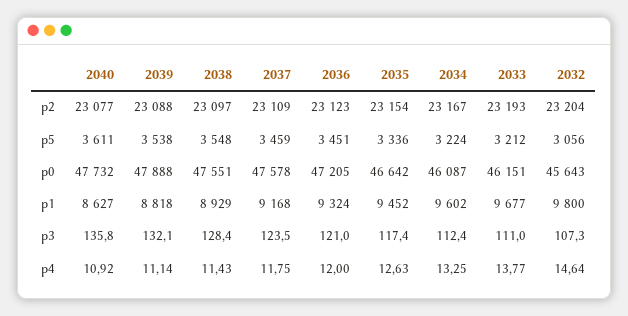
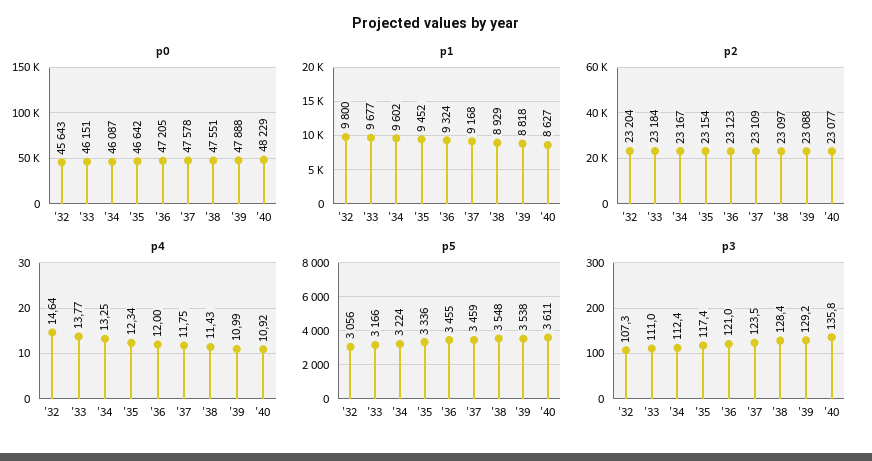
p2, 2033: 23193 -> 23184
p5, 2036: 3451 -> 3455
p5, 2033: 3212 -> 3166
p0, 2040: 47732 -> 48229
p3, 2039: 132.1 -> 129.2
p4, 2039: 11.14 -> 10.99
p4, 2035: 12.63 -> 12.34

